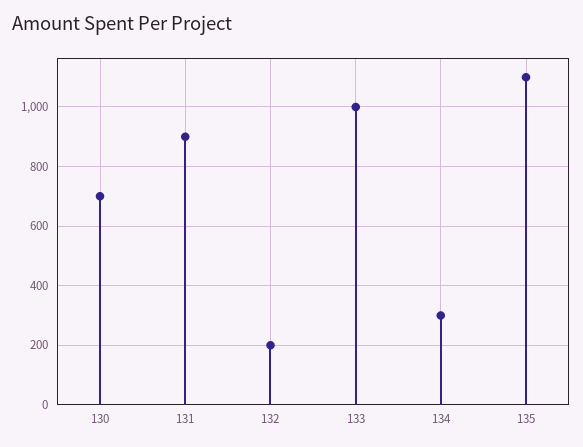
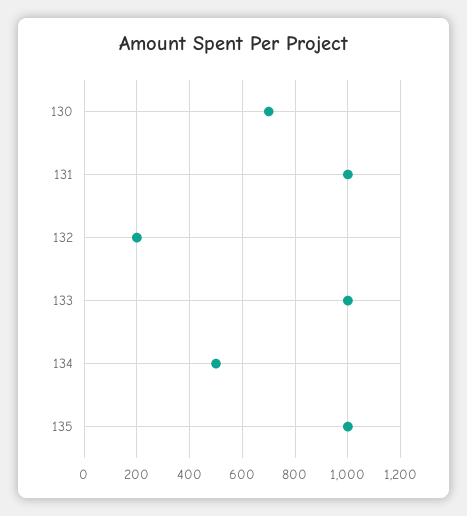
131: 900 -> 1000
134: 300 -> 500
135: 1100 -> 1000

